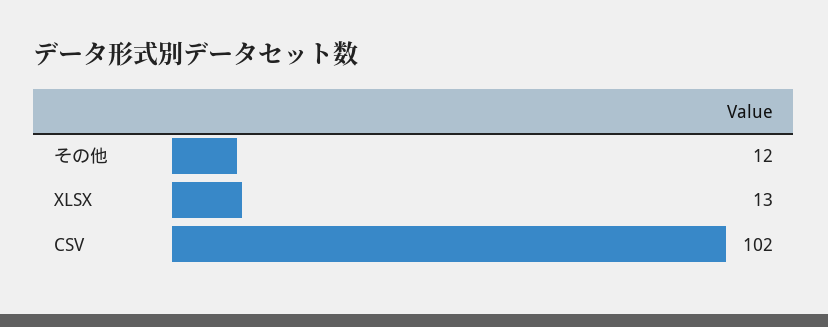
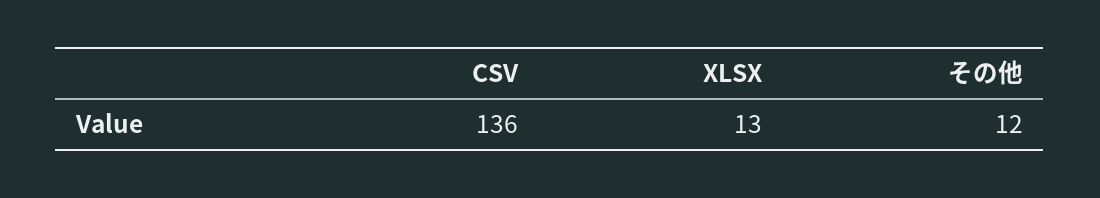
CSV: 102 -> 136

